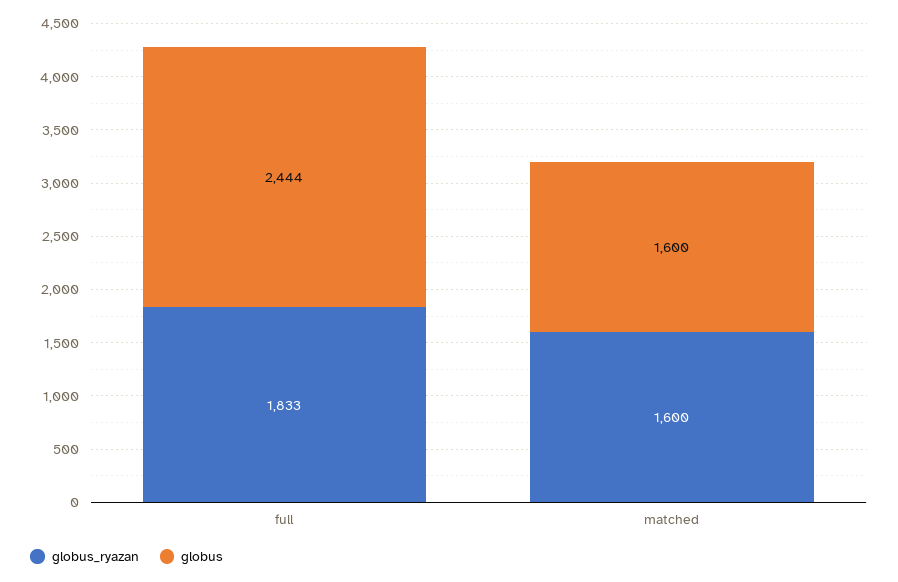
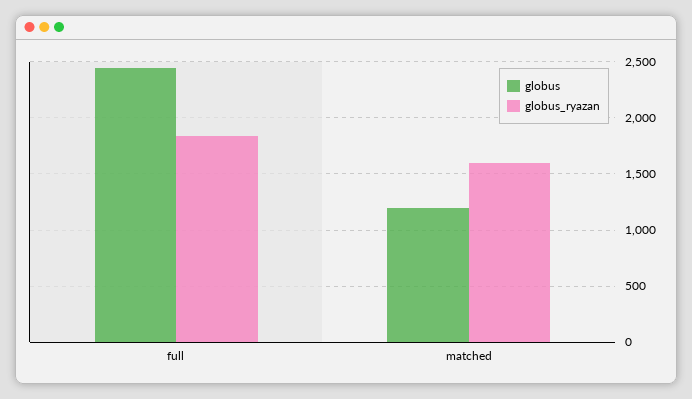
globus, matched: 1600 -> 1200

